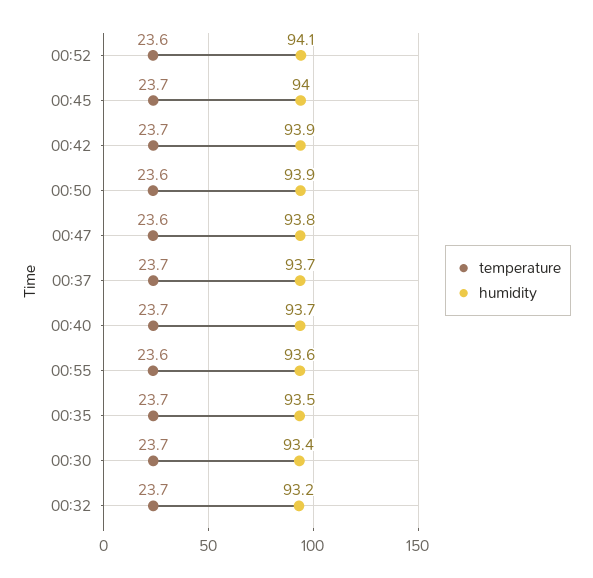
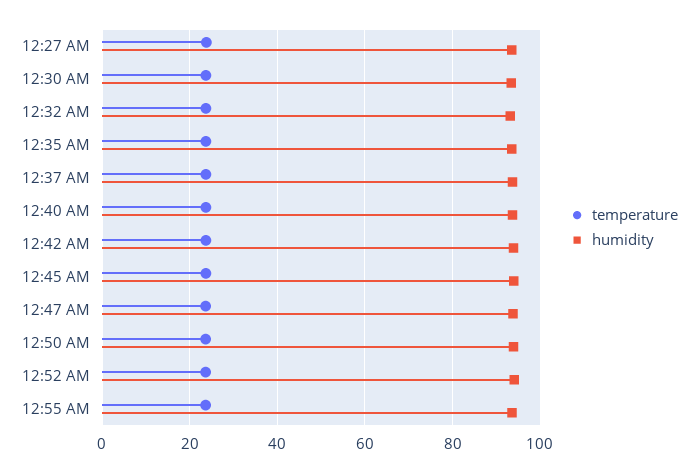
temperature, 12:27 AM: none -> 24
humidity, 12:27 AM: none -> 94

